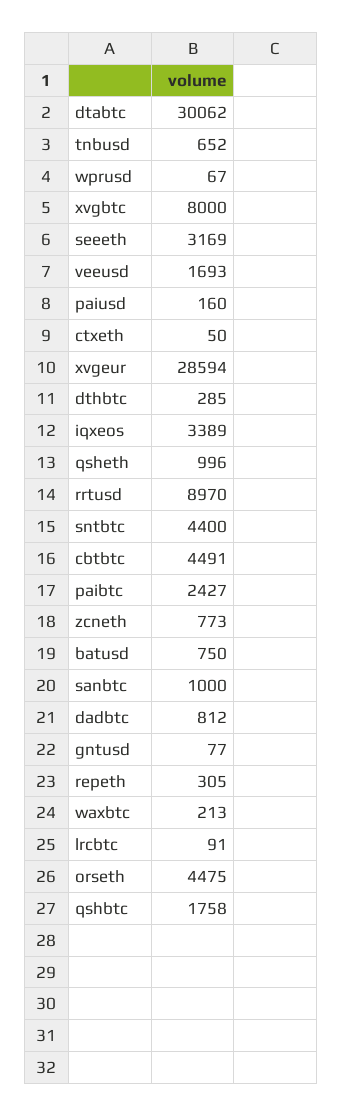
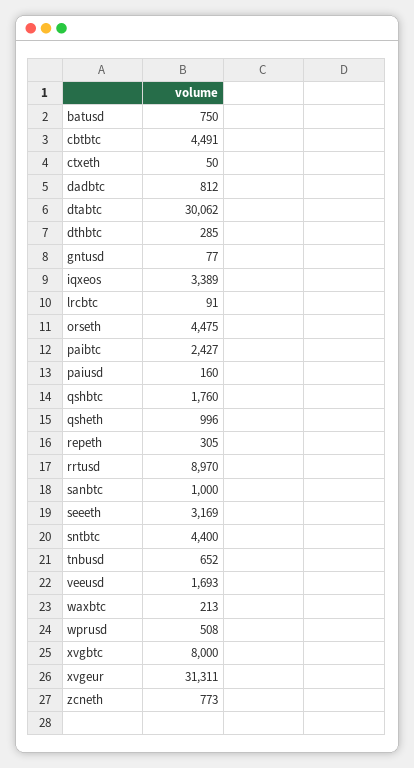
wprusd: 67 -> 508
xvgeur: 28594 -> 31311
qshbtc: 1758 -> 1760

